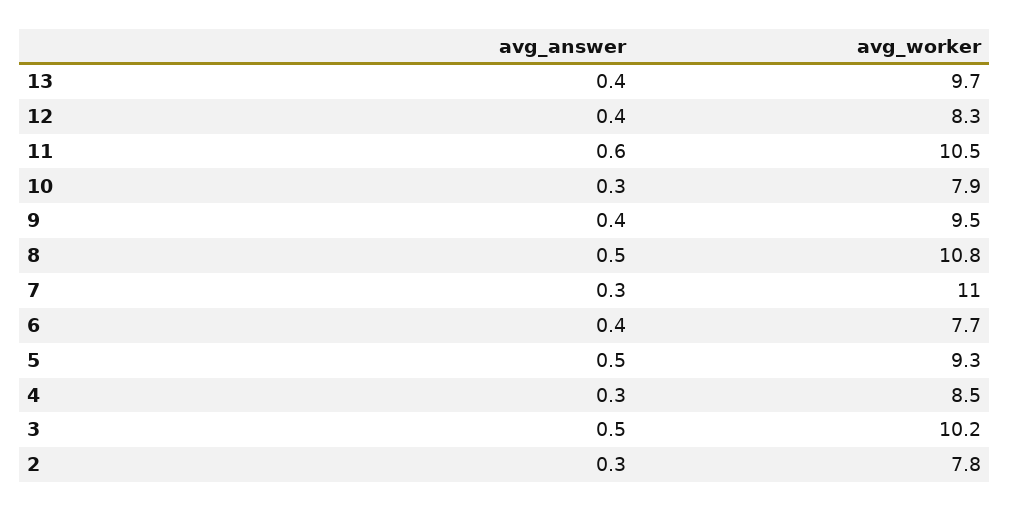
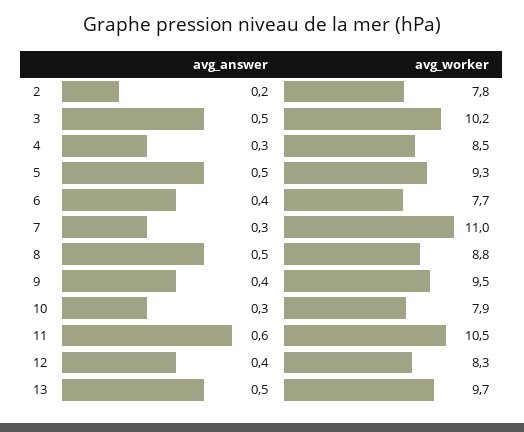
avg_answer, 13: 0.4 -> 0.5
avg_worker, 8: 10.8 -> 8.8
avg_answer, 2: 0.3 -> 0.2

